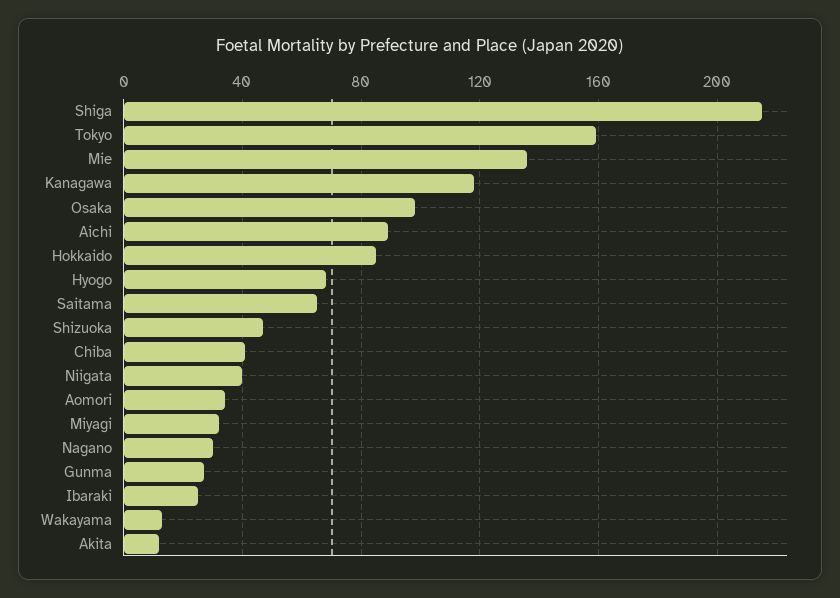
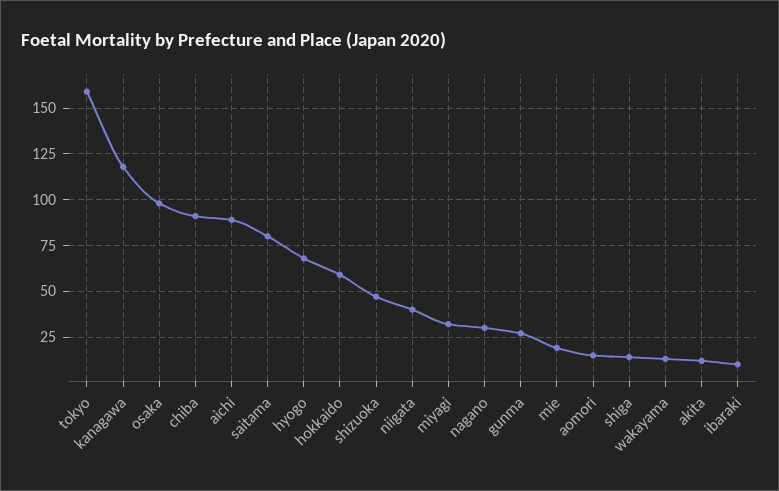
Shiga: 215 -> 15
Mie: 135 -> 20
Hokkaido: 85 -> 60
Saitama: 65 -> 80
Chiba: 40 -> 90
Aomori: 35 -> 15
Ibaraki: 25 -> 10

